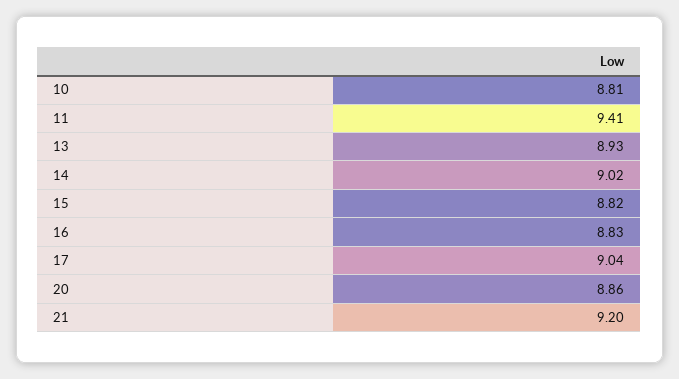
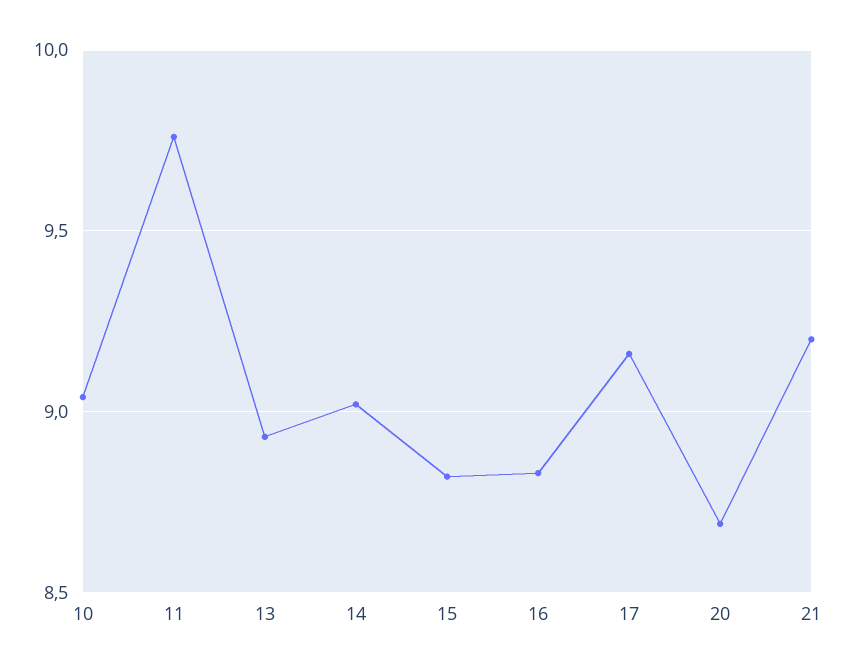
10: 8.81 -> 9.05
11: 9.41 -> 9.75
17: 9.04 -> 9.15
20: 8.86 -> 8.7

